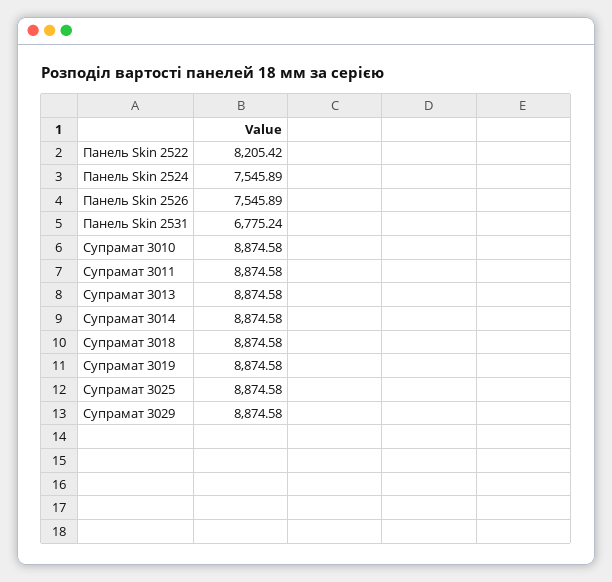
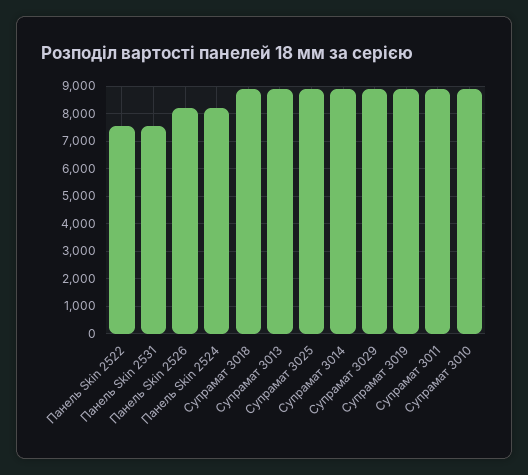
Панель Skin 2522: 8205.42 -> 7500
Панель Skin 2524: 7545.89 -> 8250
Панель Skin 2526: 7545.89 -> 8250
Панель Skin 2531: 6775.24 -> 7500

